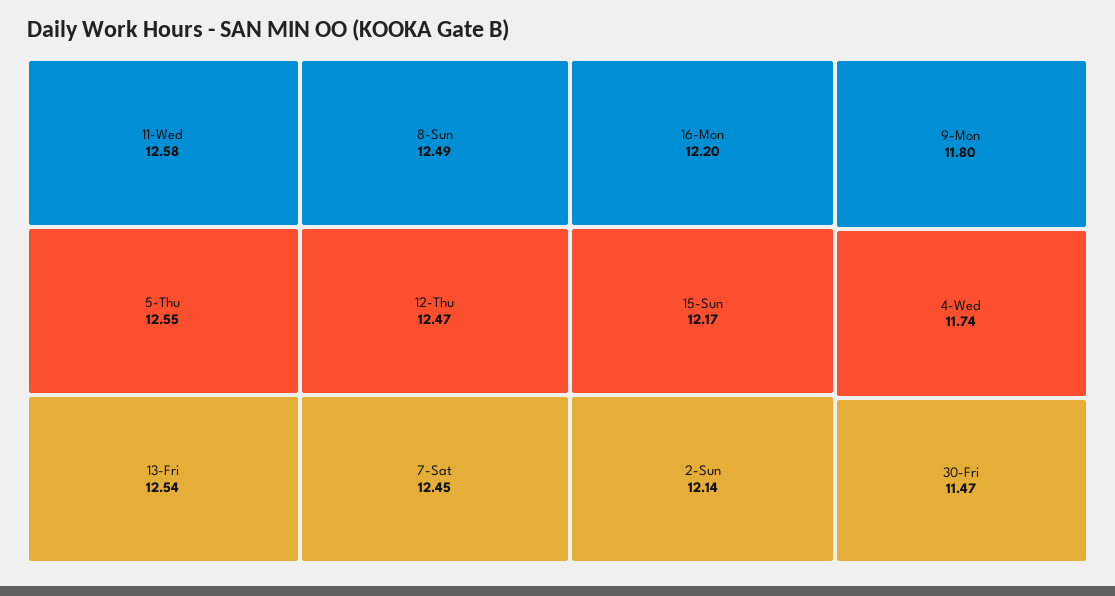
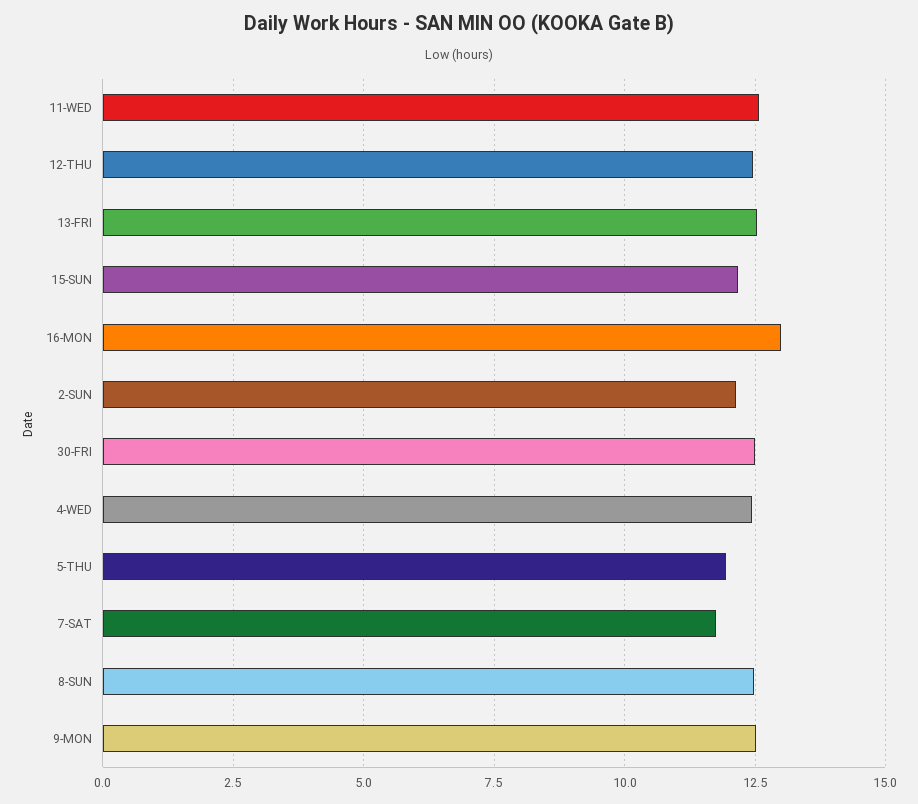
5-Thu: 12.55 -> 12
7-Sat: 12.45 -> 11.75
16-Mon: 12.2 -> 13
9-Mon: 11.8 -> 12.5
4-Wed: 11.74 -> 12.5
30-Fri: 11.47 -> 12.5

